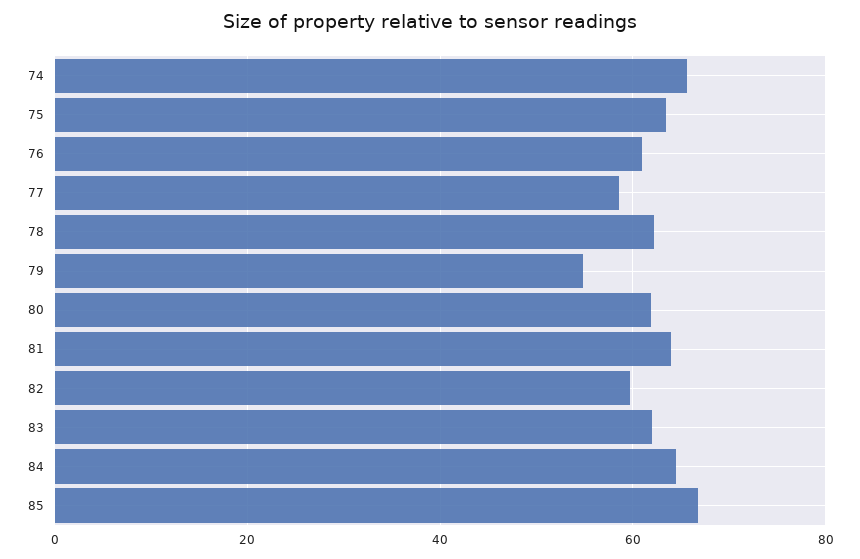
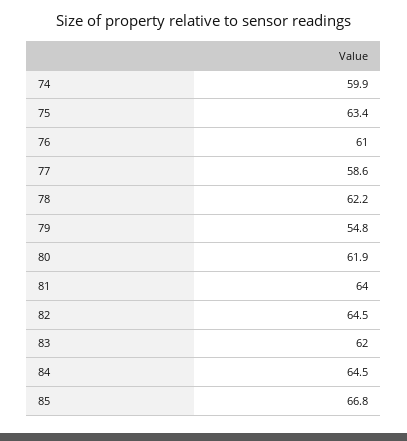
74: 66 -> 59.9
82: 60 -> 64.5

